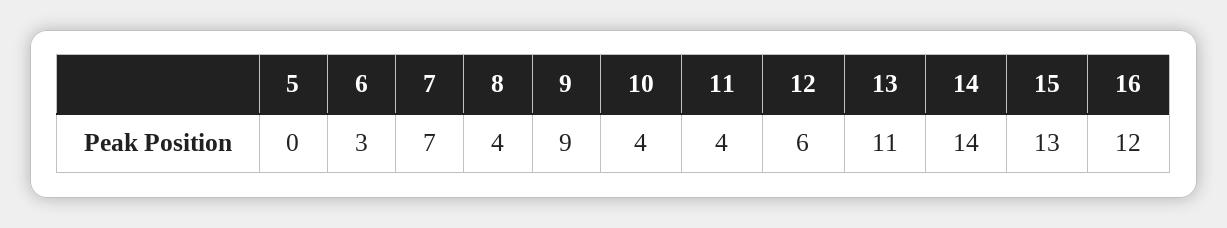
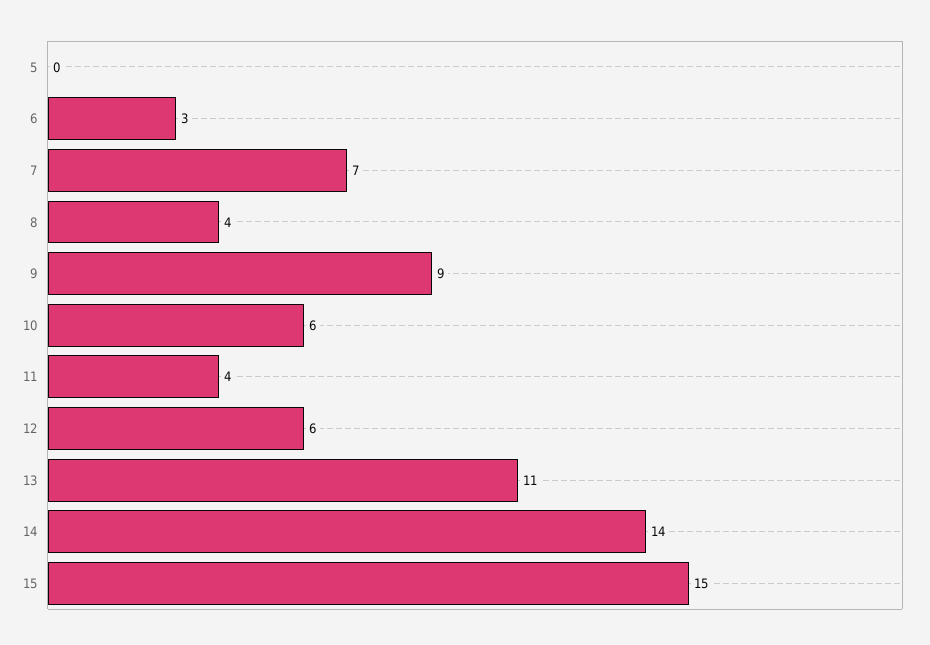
10: 4 -> 6
15: 13 -> 15
16: 12 -> none

